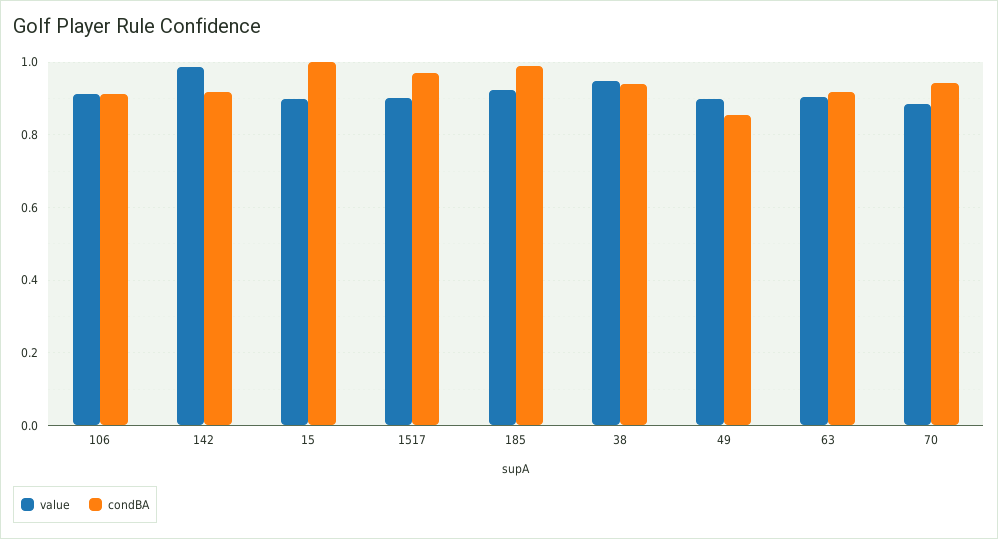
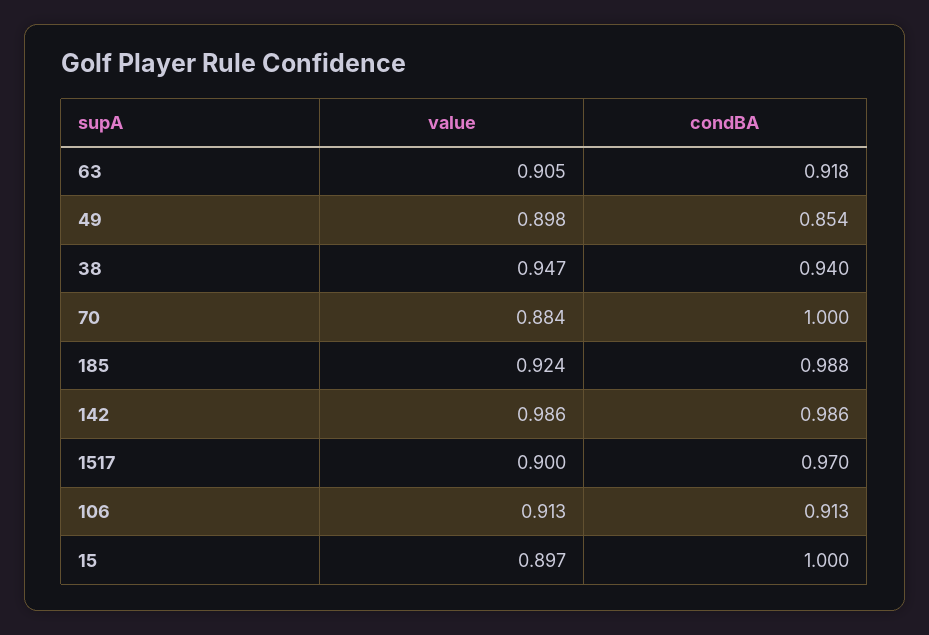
condBA, 142: 0.92 -> 0.986
condBA, 70: 0.94 -> 1

